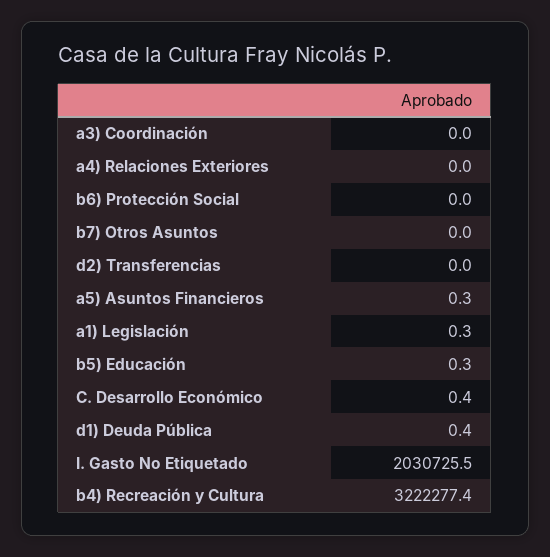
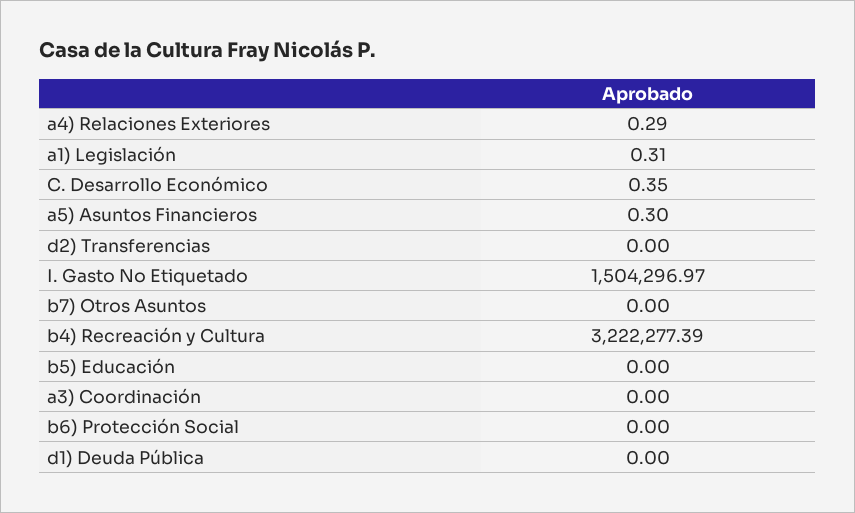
a4) Relaciones Exteriores: 0 -> 0.29
b5) Educación: 0.3 -> 0
d1) Deuda Pública: 0.4 -> 0
I. Gasto No Etiquetado: 2030725.5 -> 1504296.97

